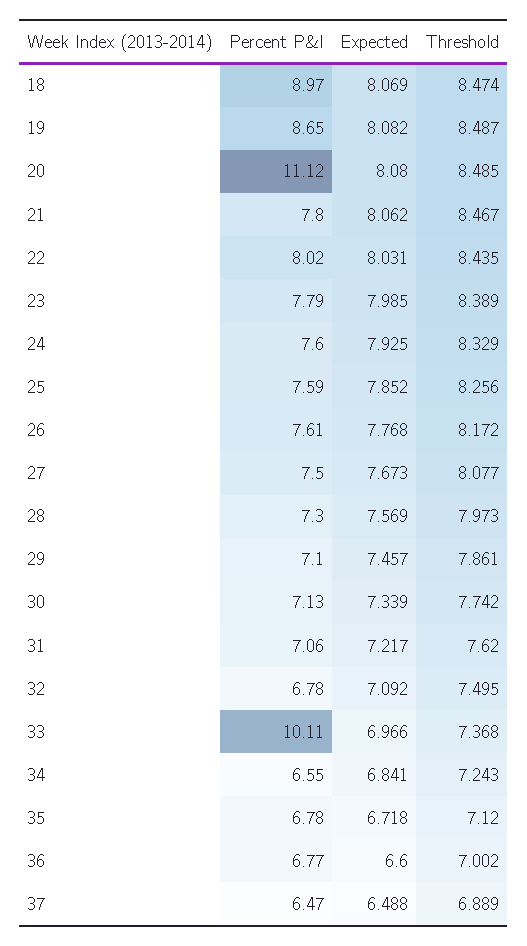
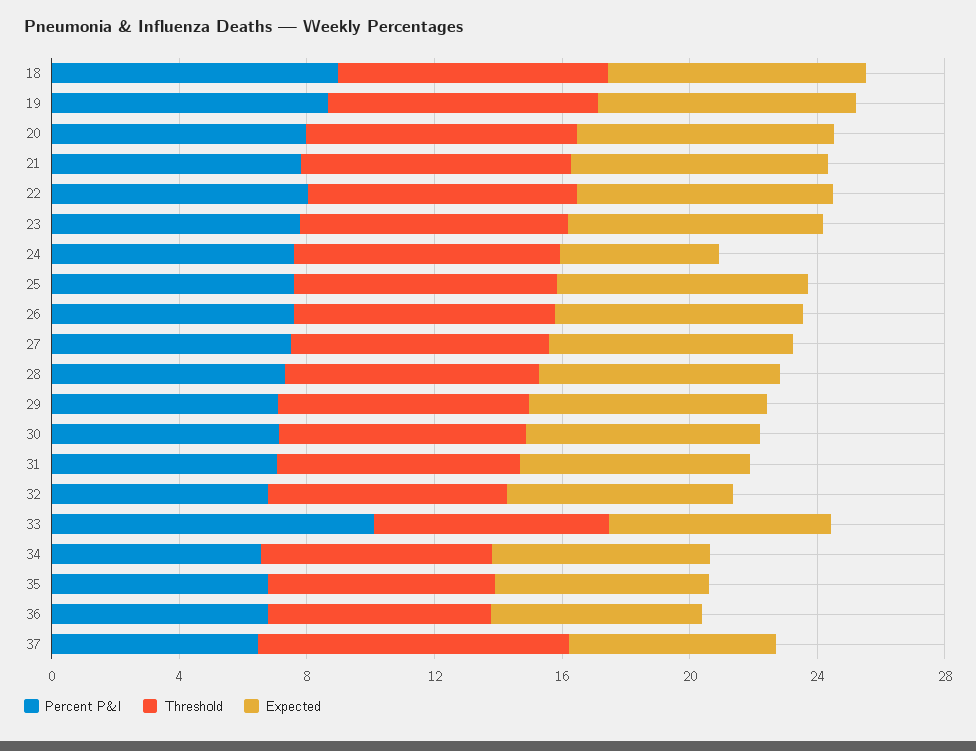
Percent P&I, 20: 11.12 -> 8
Expected, 24: 7.925 -> 5
Threshold, 37: 6.889 -> 10

